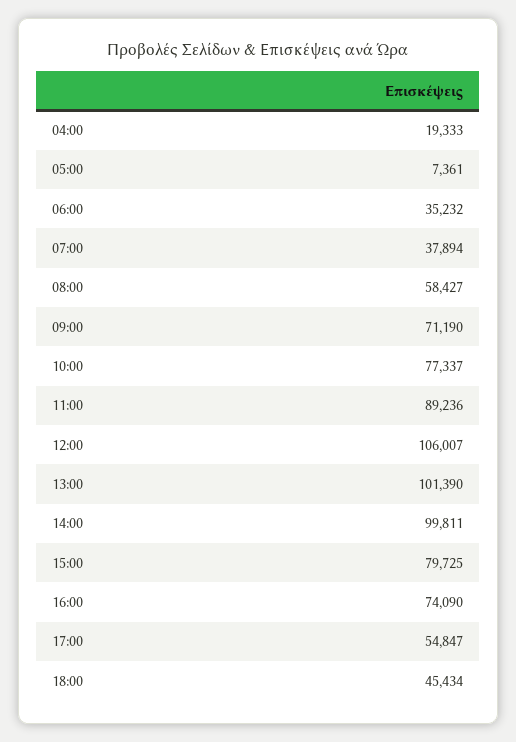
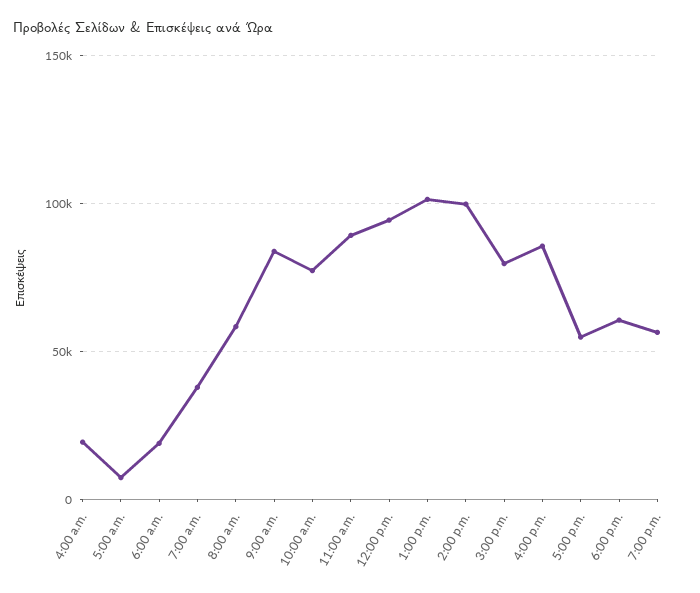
06:00: 35232 -> 20000
09:00: 71190 -> 85000
12:00: 106007 -> 95000
16:00: 74090 -> 85000
18:00: 45434 -> 60000
7:00 p.m.: none -> 55000

